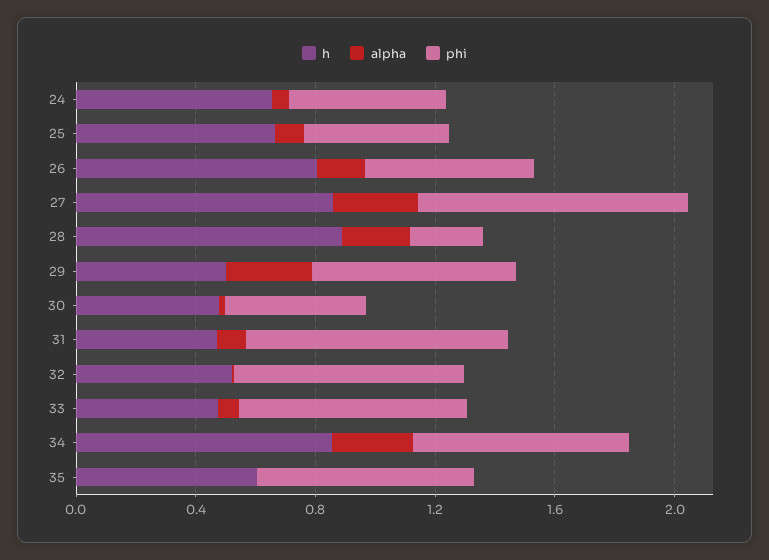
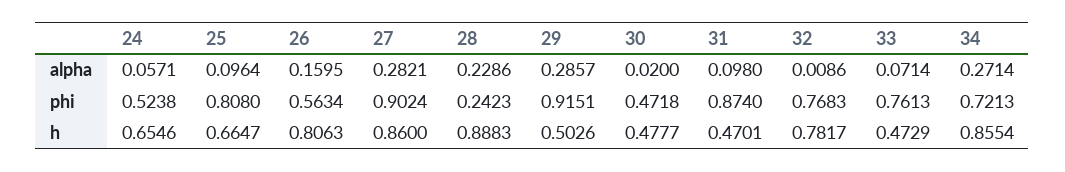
phi, 25: 0.5 -> 0.808
phi, 29: 0.7 -> 0.9151
h, 32: 0.5 -> 0.7817
h, 35: 0.6 -> none
alpha, 35: 0 -> none
phi, 35: 0.7 -> none

